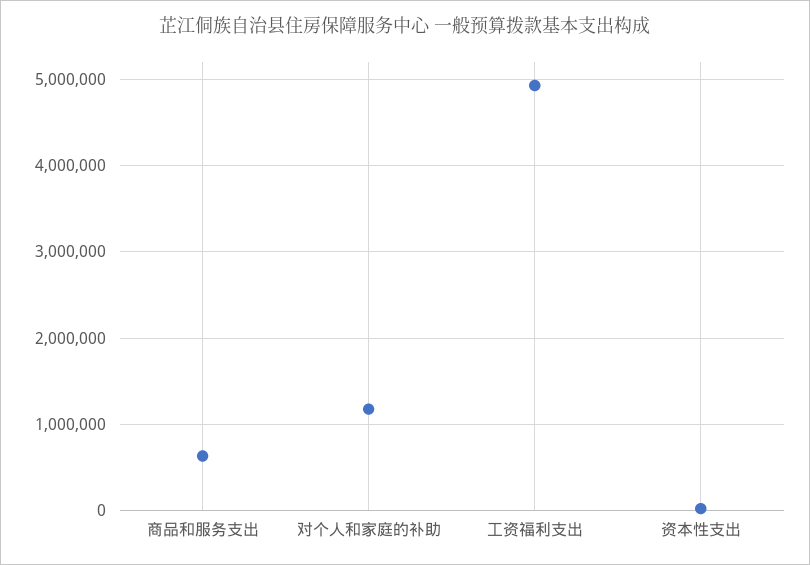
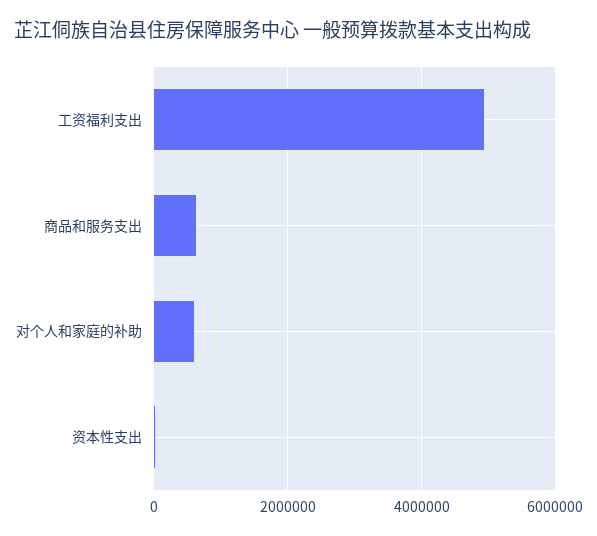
对个人和家庭的补助: 1200000 -> 600000

